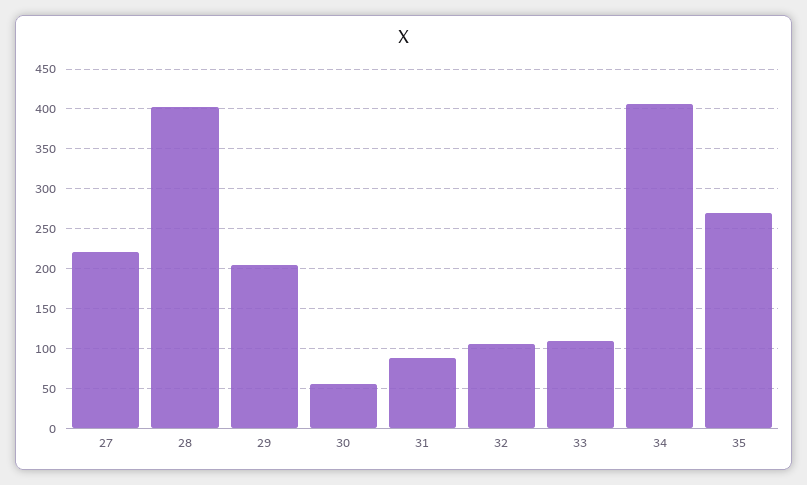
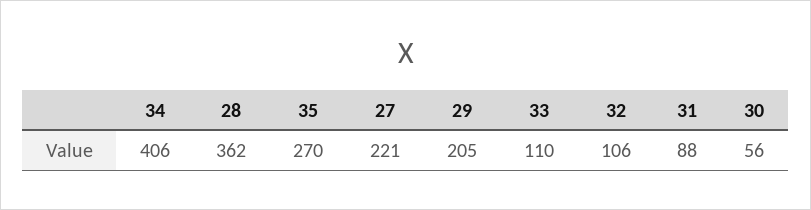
28: 400 -> 362

